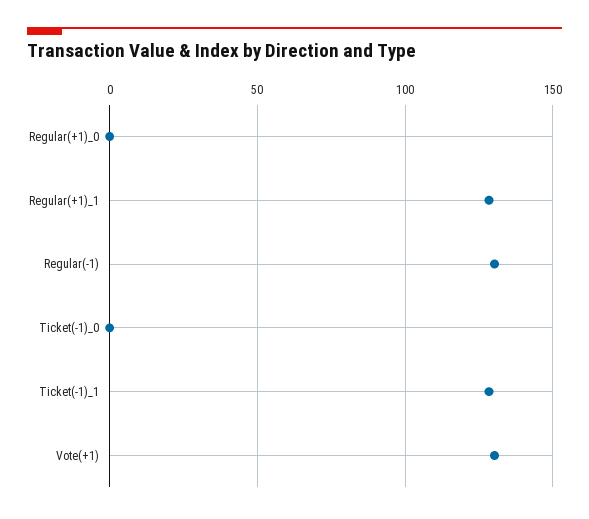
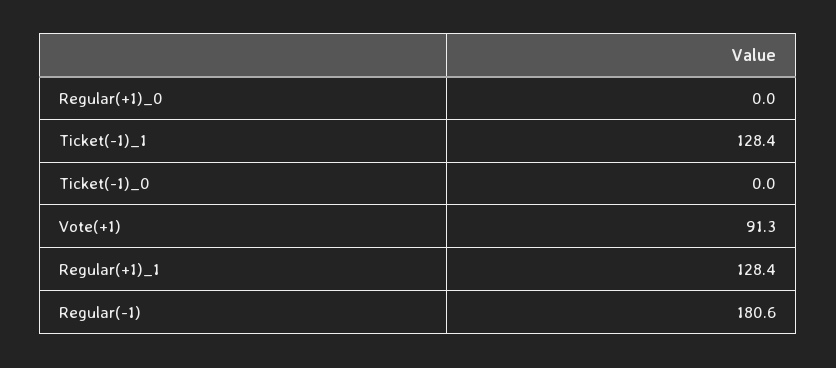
Regular(-1): 130 -> 180.6
Vote(+1): 130 -> 91.3

